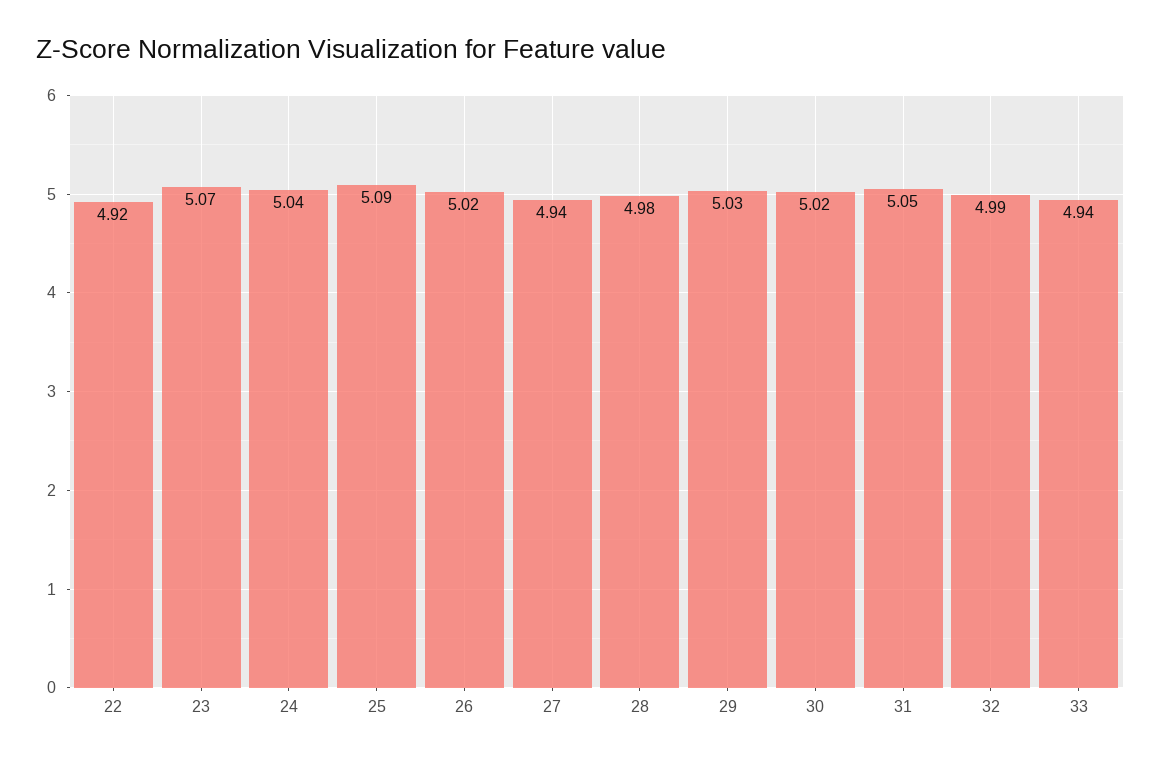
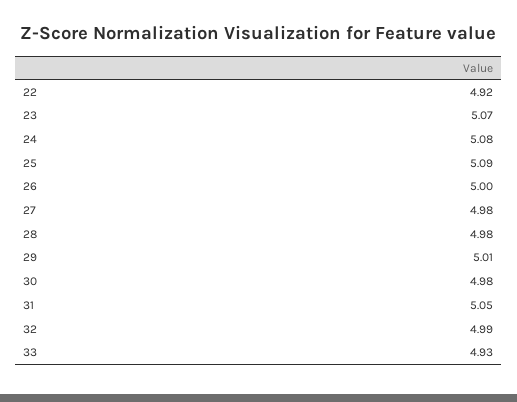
24: 5.04 -> 5.08
26: 5.02 -> 5
27: 4.94 -> 4.98
29: 5.03 -> 5.01
30: 5.02 -> 4.98
33: 4.94 -> 4.93

